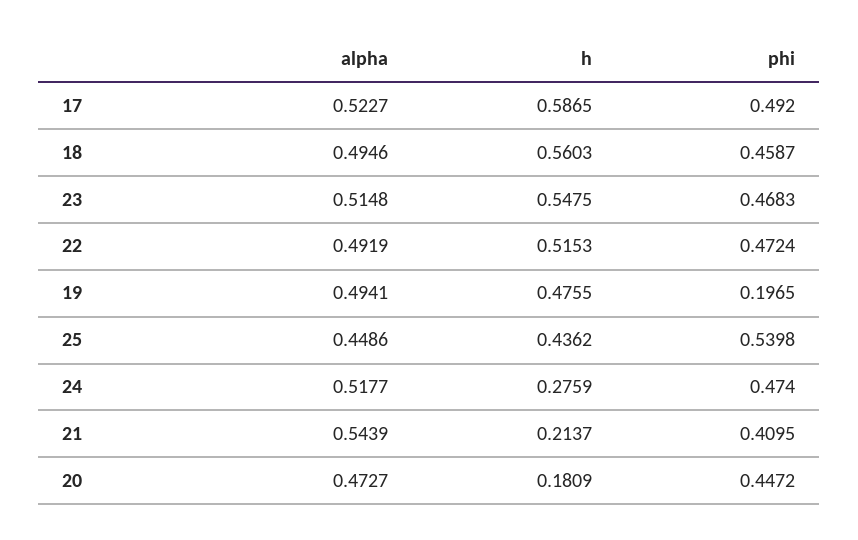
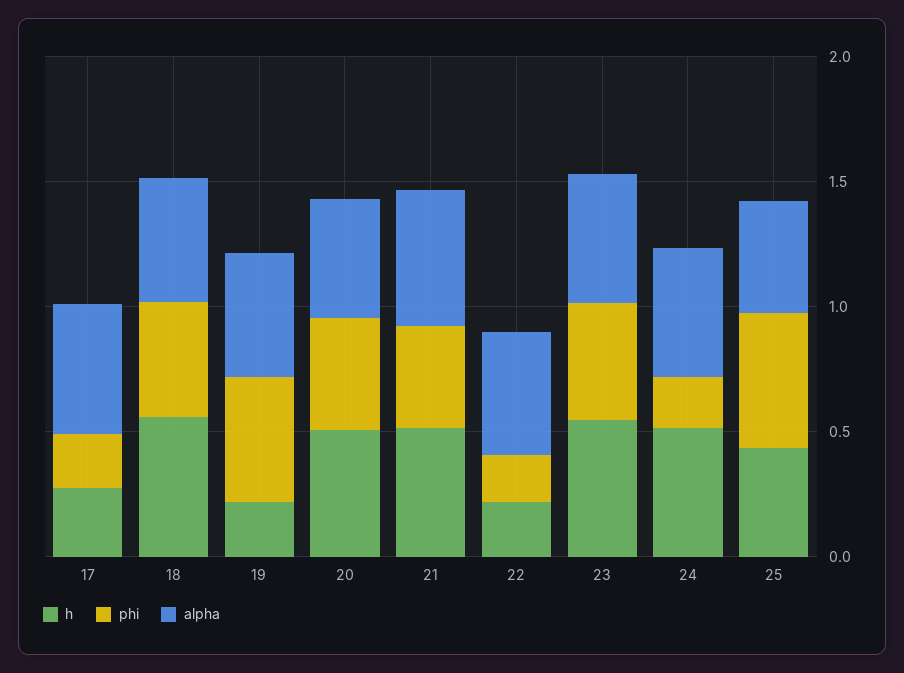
h, 17: 0.5865 -> 0.3
phi, 17: 0.492 -> 0.2
h, 22: 0.5153 -> 0.2
phi, 22: 0.4724 -> 0.2
h, 19: 0.4755 -> 0.2
phi, 19: 0.1965 -> 0.5
h, 24: 0.2759 -> 0.5
phi, 24: 0.474 -> 0.2
h, 21: 0.2137 -> 0.5
h, 20: 0.1809 -> 0.5

